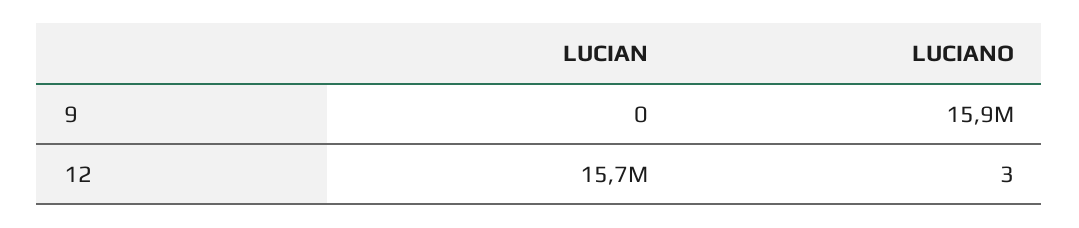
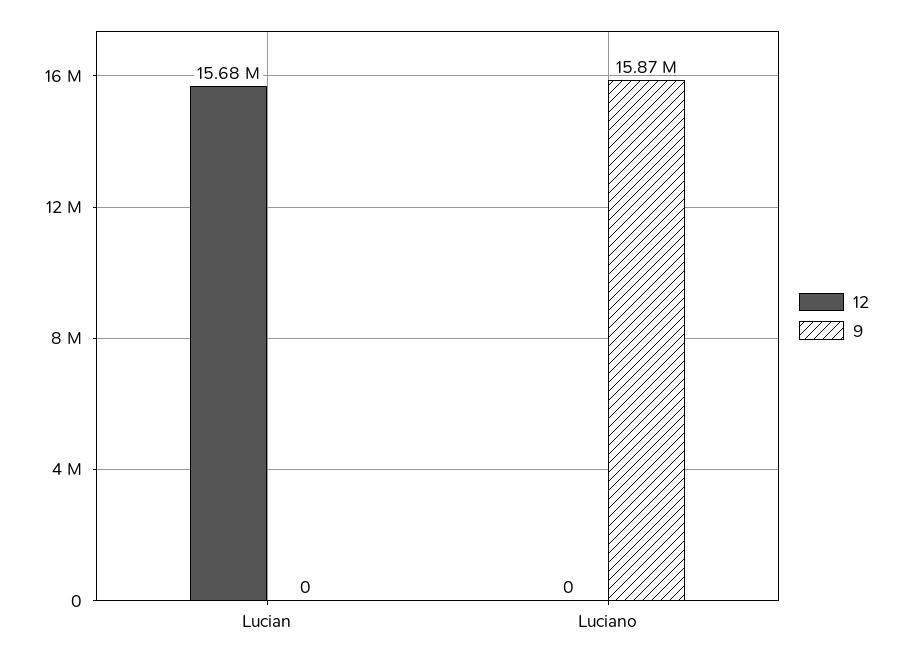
12, LUCIANO: 3 -> 0

